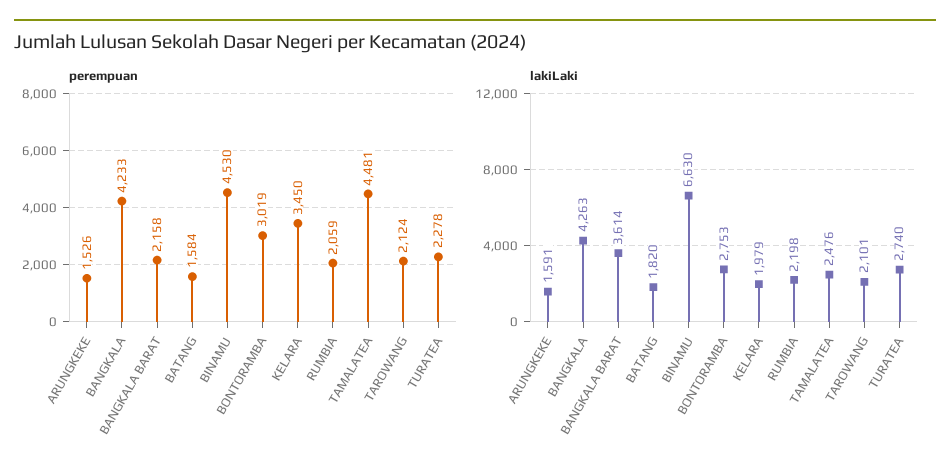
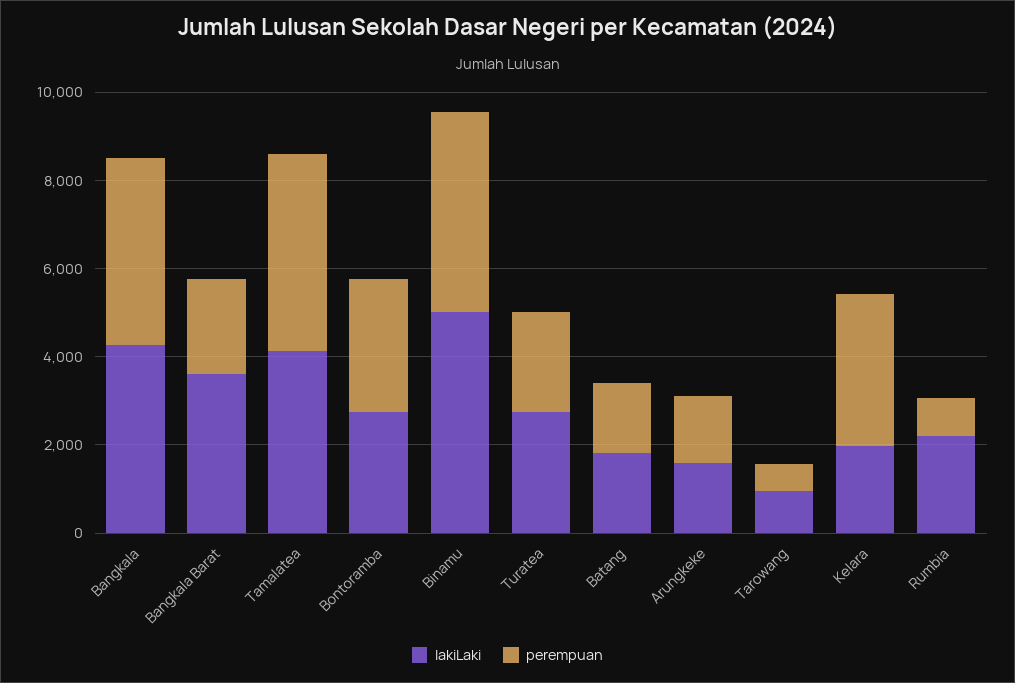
perempuan, RUMBIA: 2059 -> 1000
perempuan, TAROWANG: 2124 -> 500
lakiLaki, BINAMU: 6630 -> 5000
lakiLaki, TAMALATEA: 2476 -> 4000
lakiLaki, TAROWANG: 2101 -> 1000

